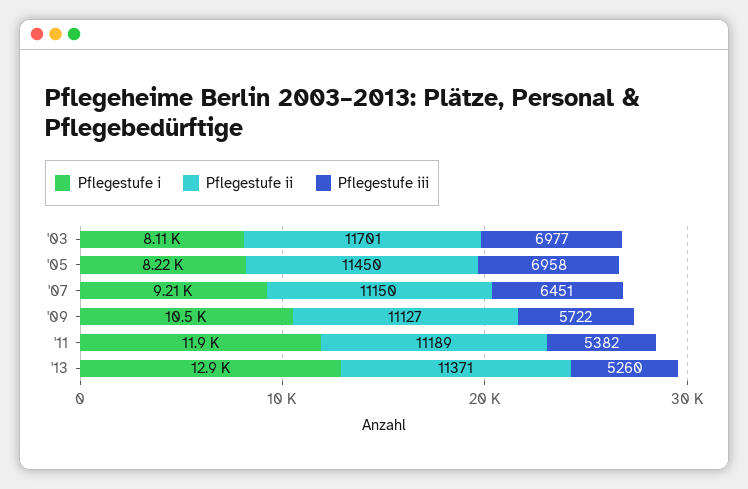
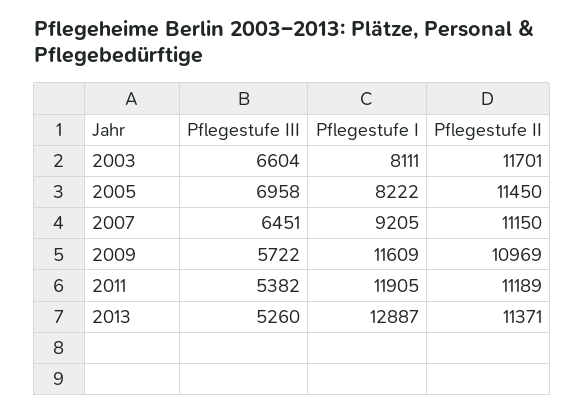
Pflegestufe iii, '03: 6977 -> 6604
Pflegestufe i, '09: 10500 -> 11609
Pflegestufe ii, '09: 11127 -> 10969

